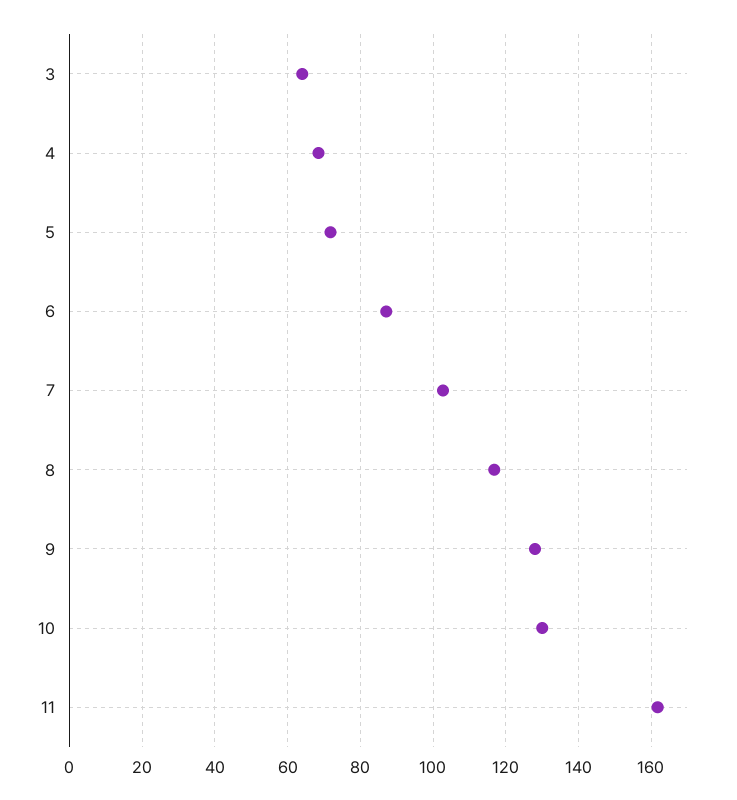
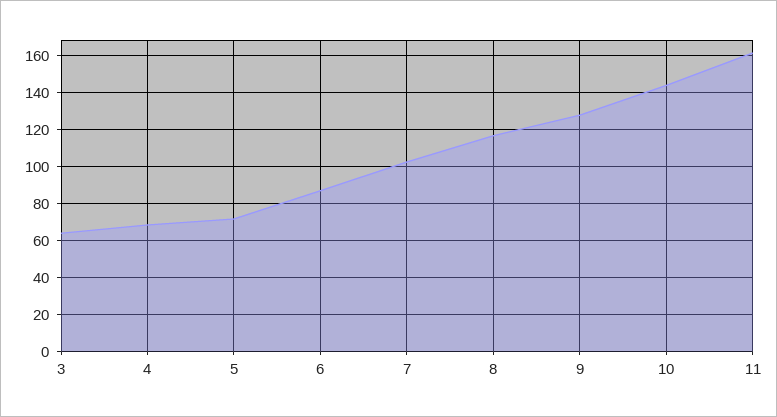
10: 130 -> 145

